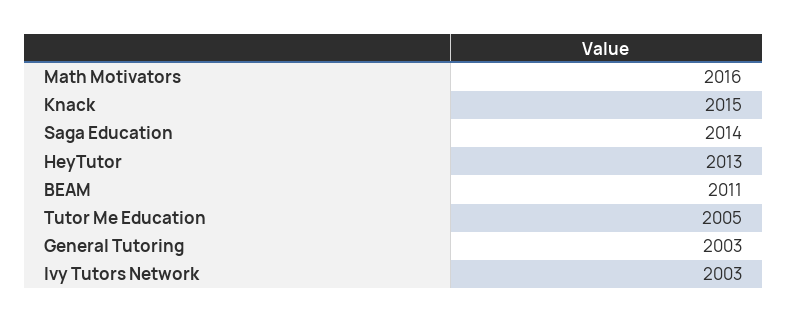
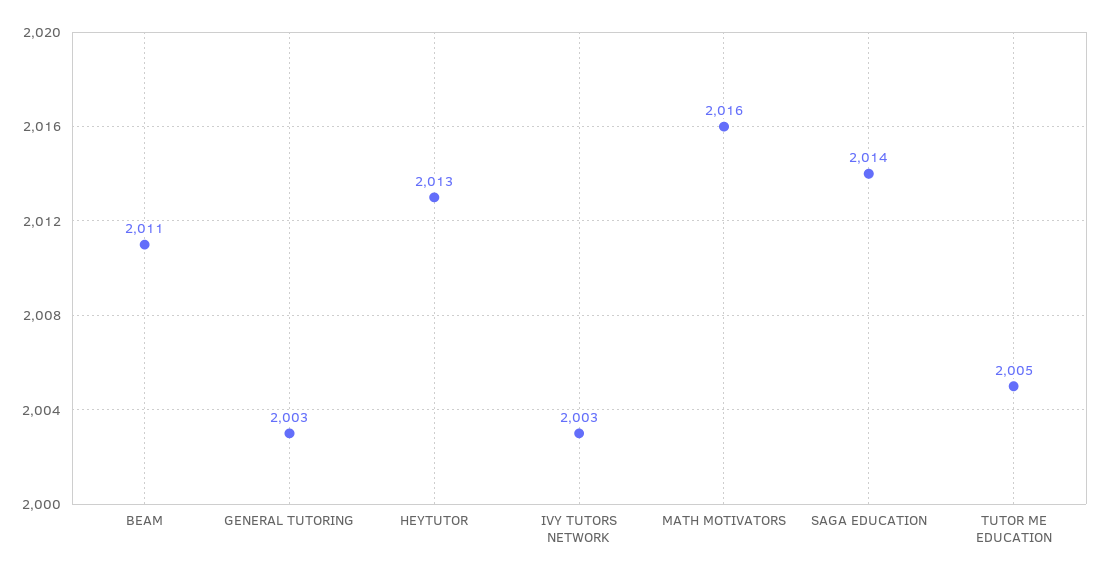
Knack: 2015 -> none

